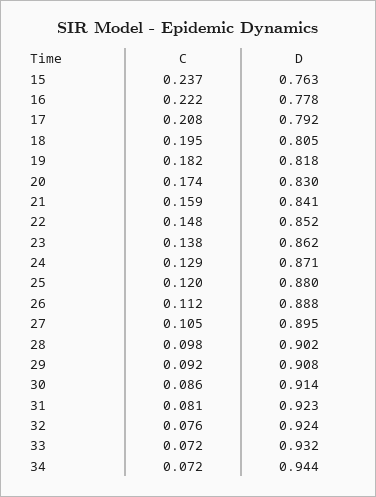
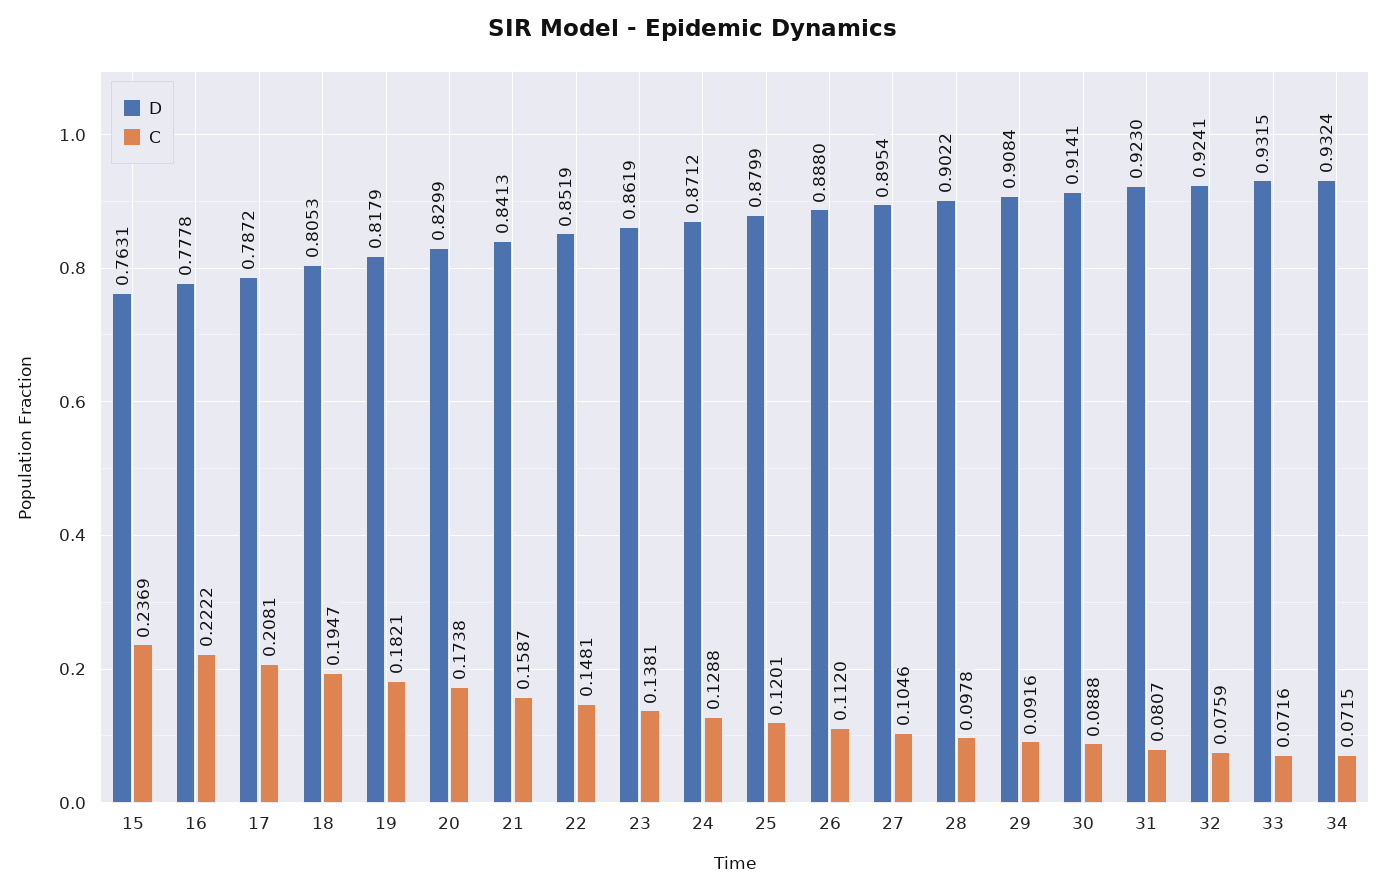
D, 17: 0.792 -> 0.7872
C, 30: 0.086 -> 0.0888
D, 34: 0.944 -> 0.9324

